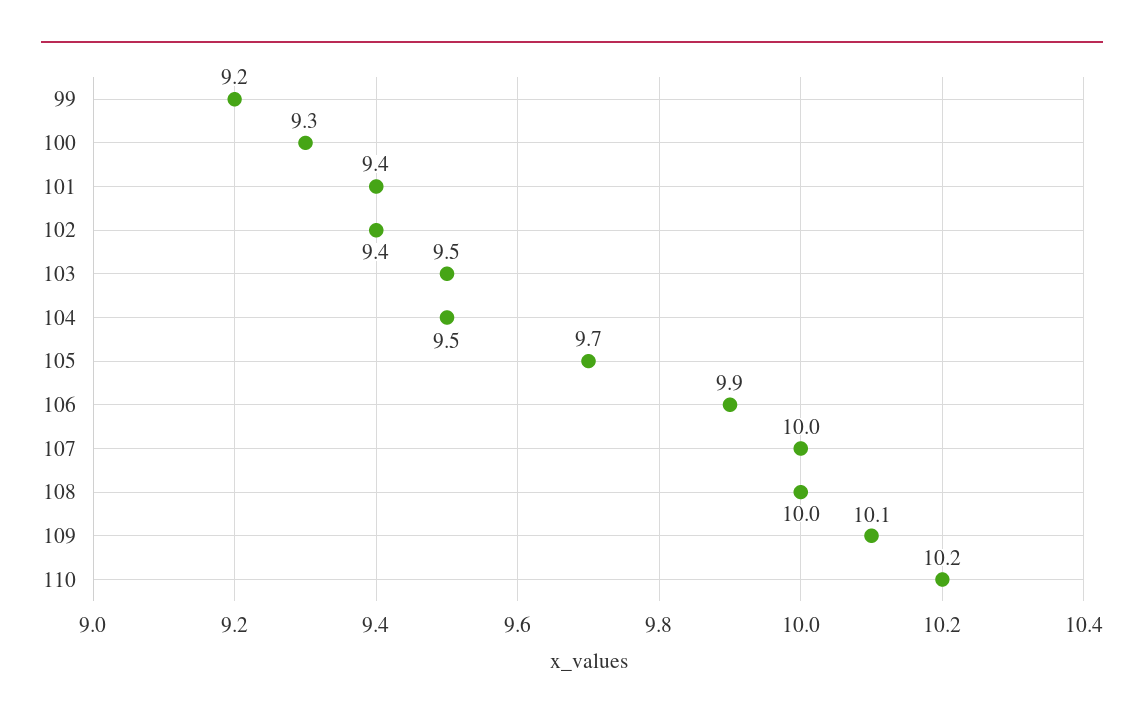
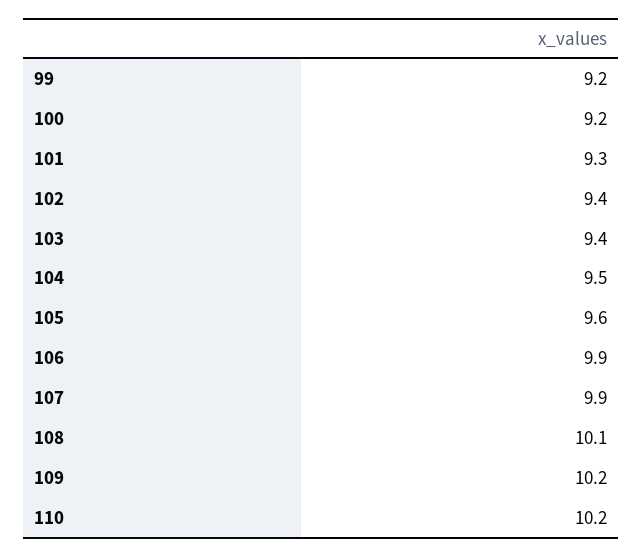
100: 9.3 -> 9.2
101: 9.4 -> 9.3
103: 9.5 -> 9.4
105: 9.7 -> 9.6
107: 10 -> 9.9
108: 10 -> 10.1
109: 10.1 -> 10.2

